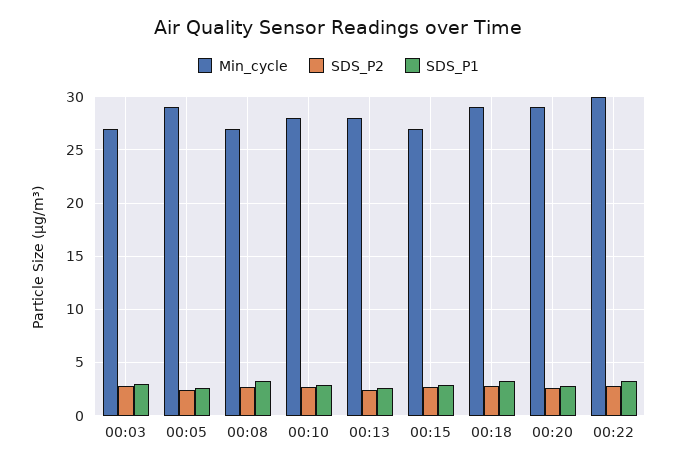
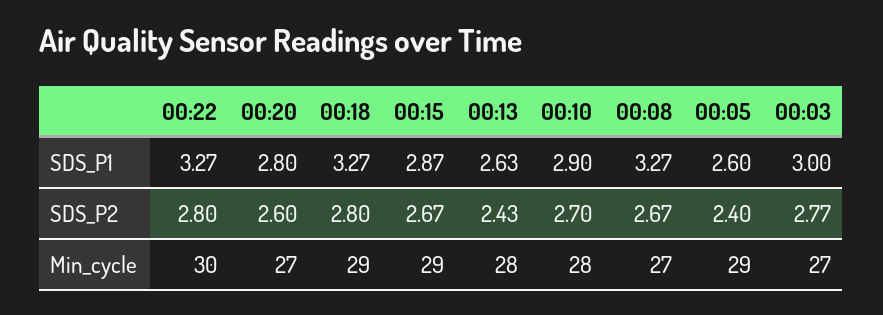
Min_cycle, 00:15: 27 -> 29
Min_cycle, 00:20: 29 -> 27

